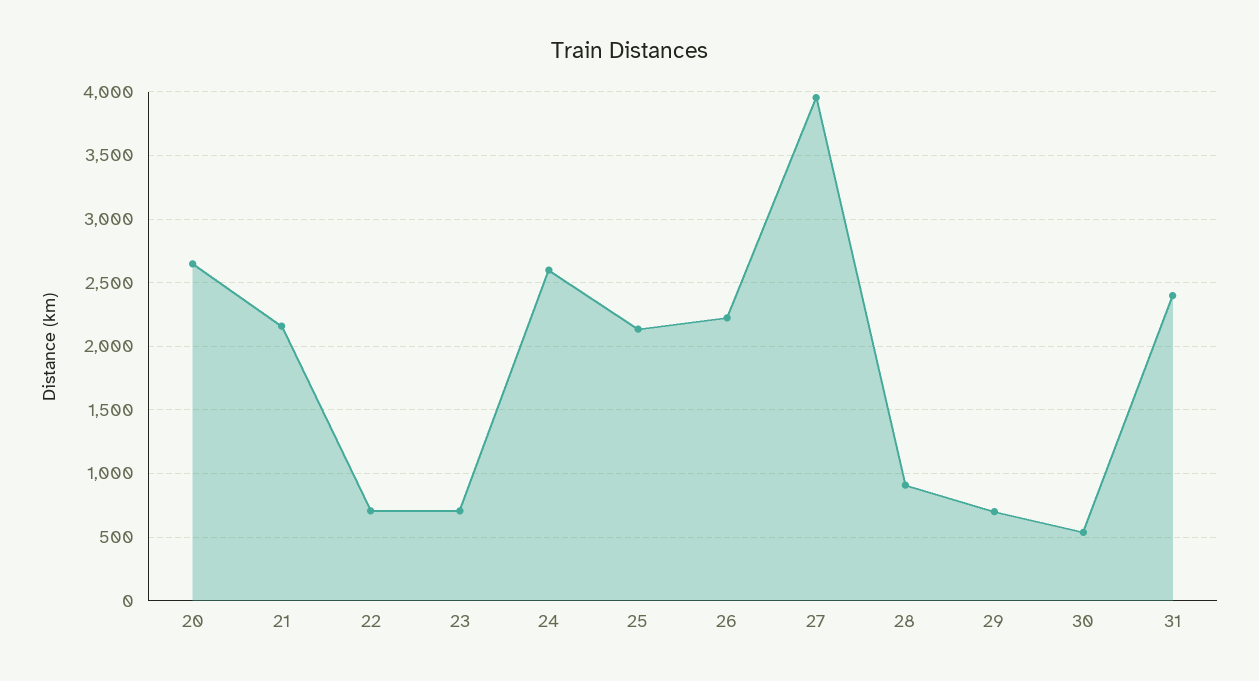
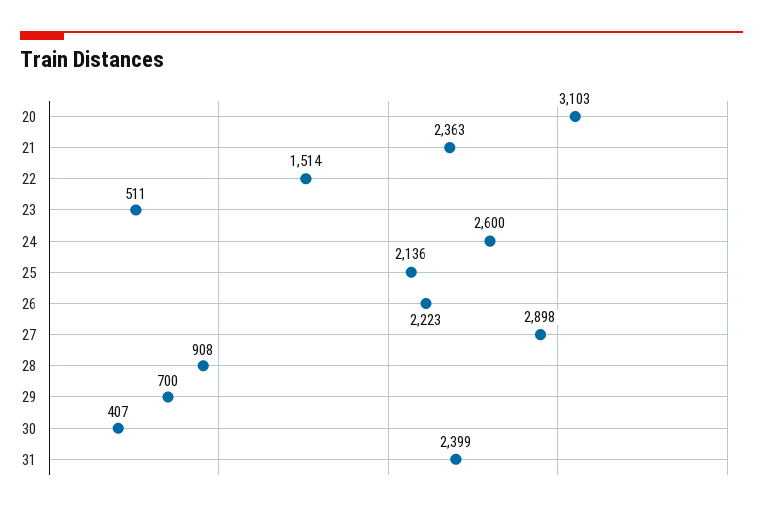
20: 2650 -> 3103
21: 2150 -> 2363
22: 700 -> 1514
23: 700 -> 511
27: 3950 -> 2898
30: 550 -> 407

